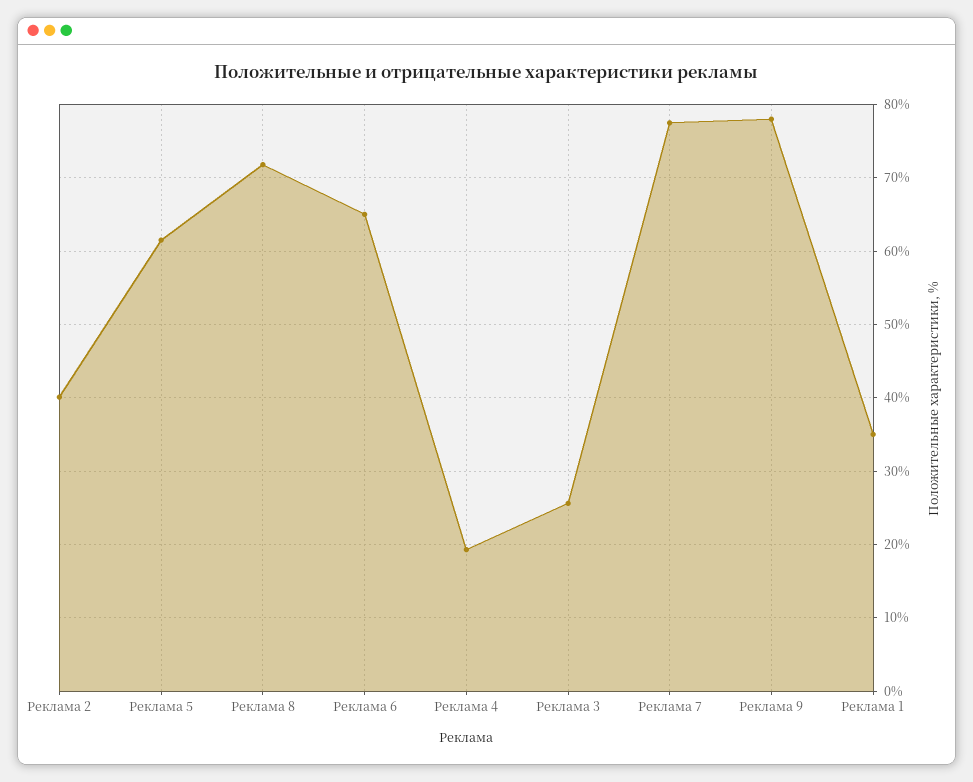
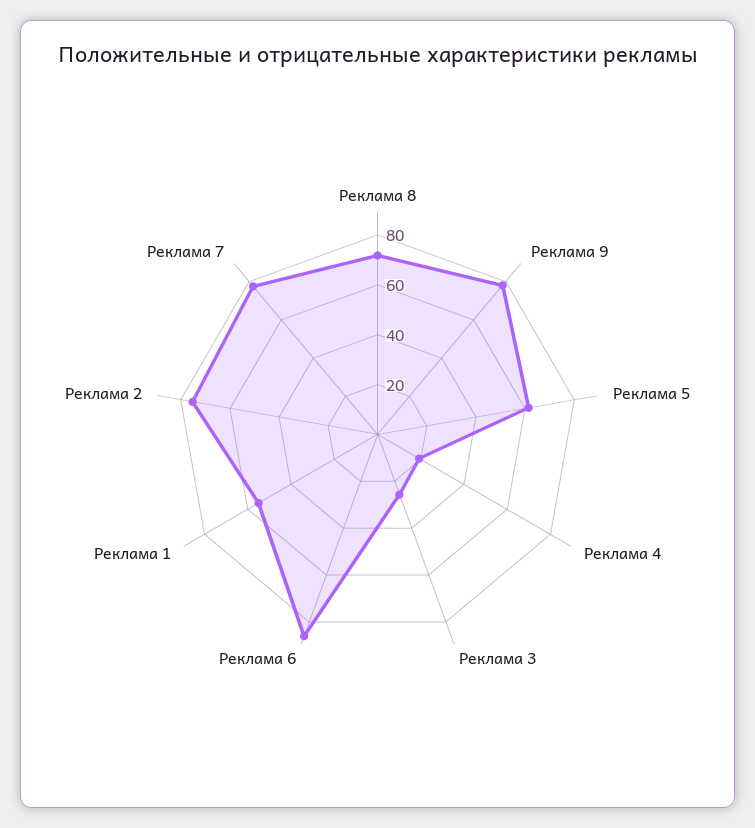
Реклама 2: 40 -> 75
Реклама 6: 65 -> 85
Реклама 1: 35 -> 55

